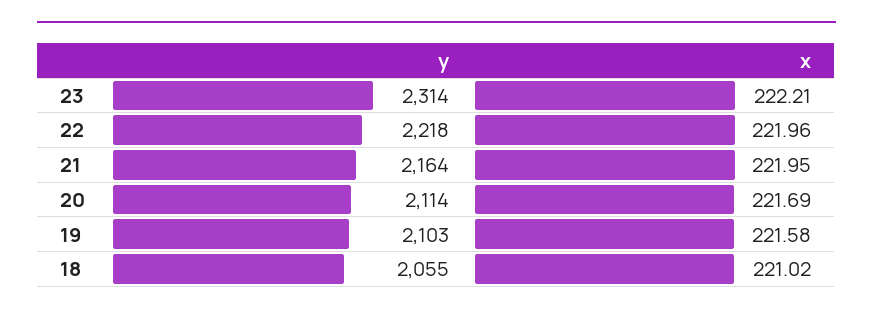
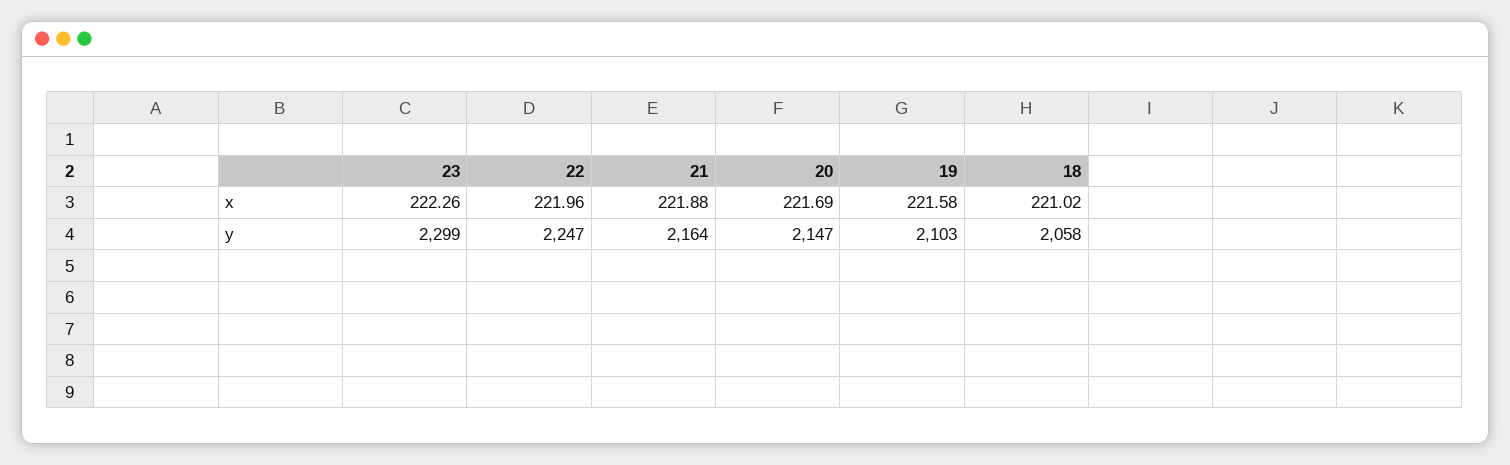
y, 23: 2314 -> 2299
x, 23: 222.21 -> 222.26
y, 22: 2218 -> 2247
x, 21: 221.95 -> 221.88
y, 20: 2114 -> 2147
y, 18: 2055 -> 2058

